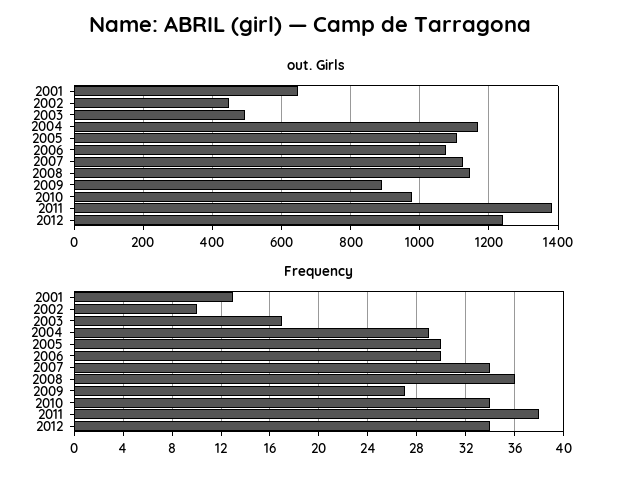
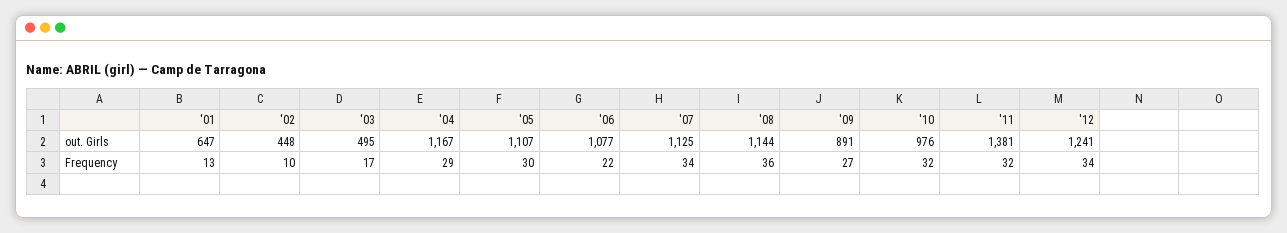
Frequency, 2006: 30 -> 22
Frequency, 2010: 34 -> 32
Frequency, 2011: 38 -> 32

